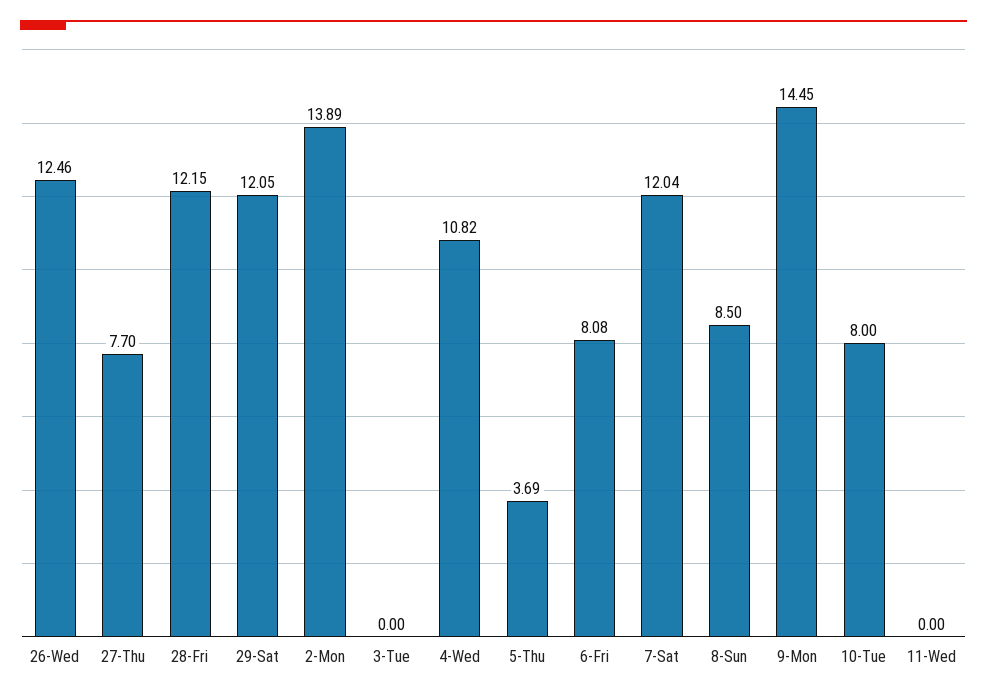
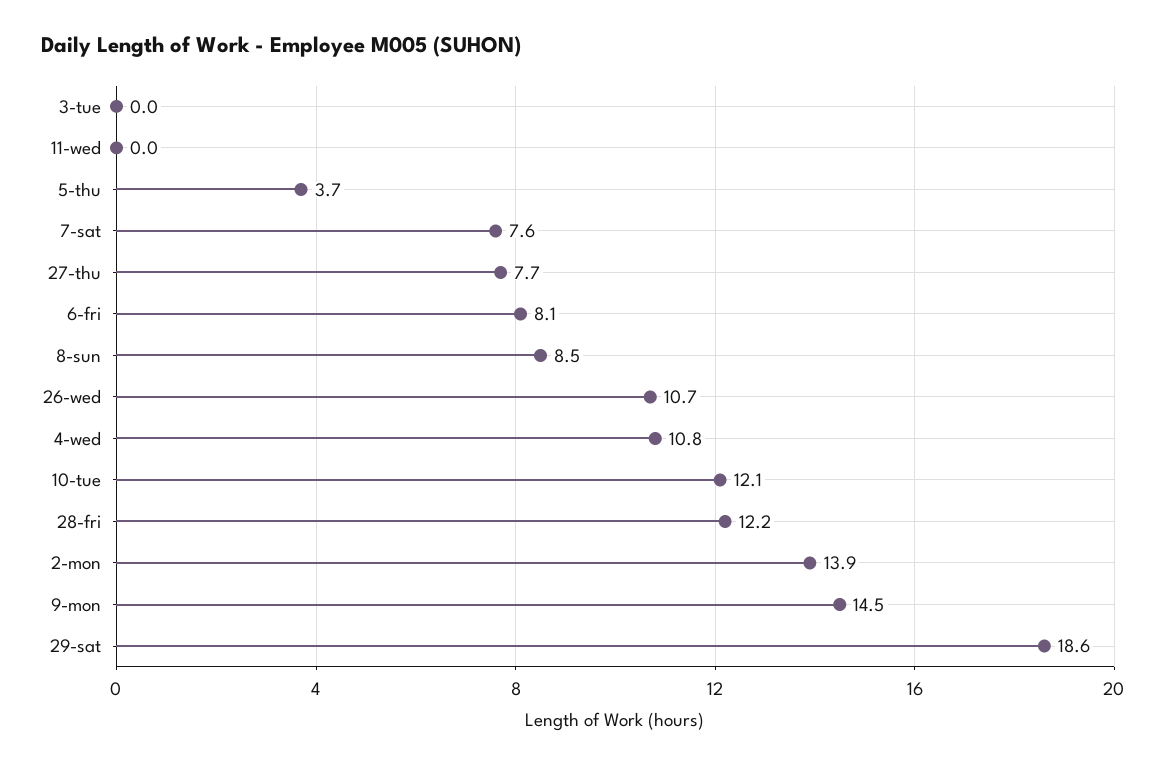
26-Wed: 12.46 -> 10.7
29-Sat: 12.05 -> 18.6
7-Sat: 12.04 -> 7.6
10-Tue: 8 -> 12.1

